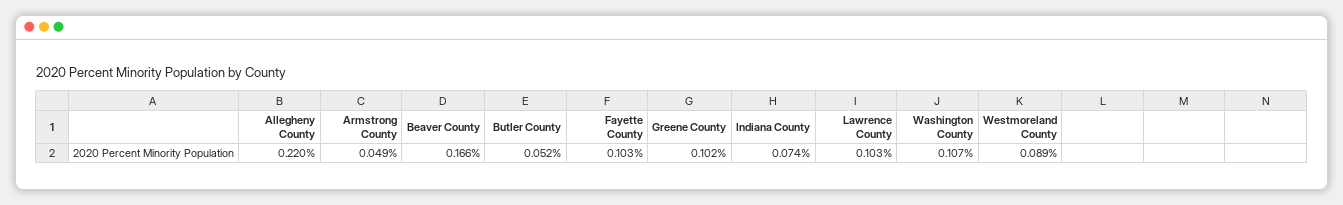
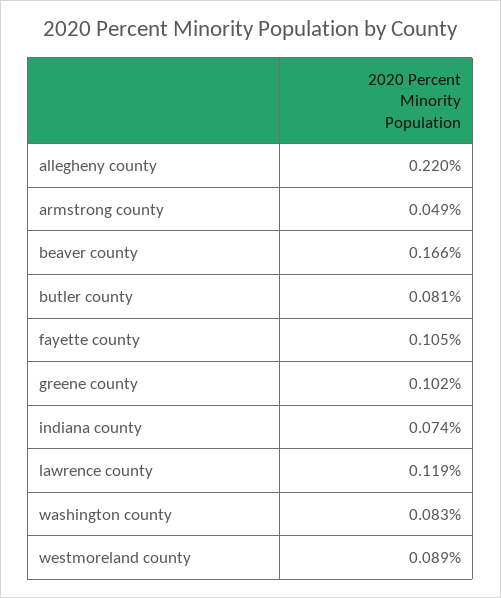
Butler County: 0.052 -> 0.081
Fayette County: 0.103 -> 0.105
Lawrence County: 0.103 -> 0.119
Washington County: 0.107 -> 0.083

